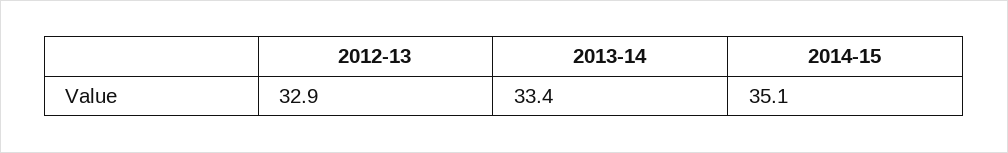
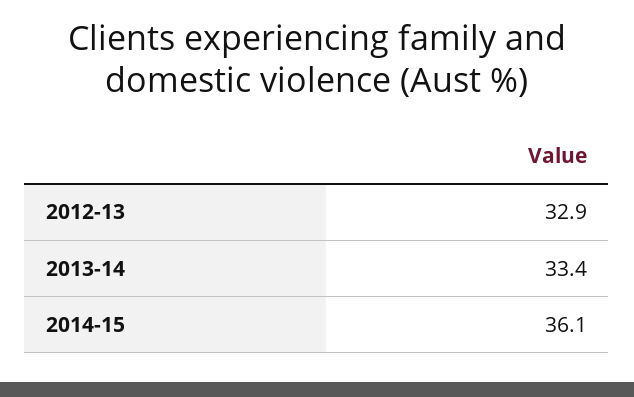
2014-15: 35.1 -> 36.1

